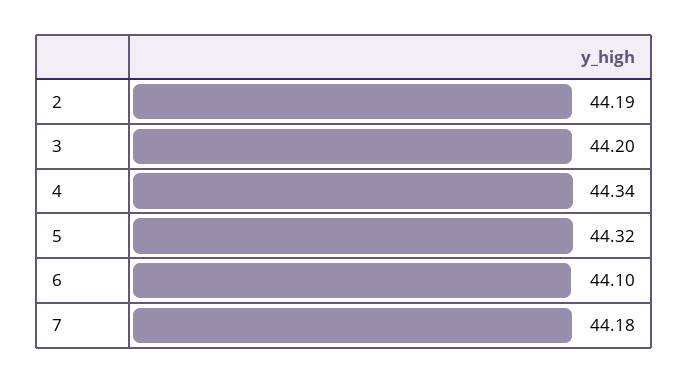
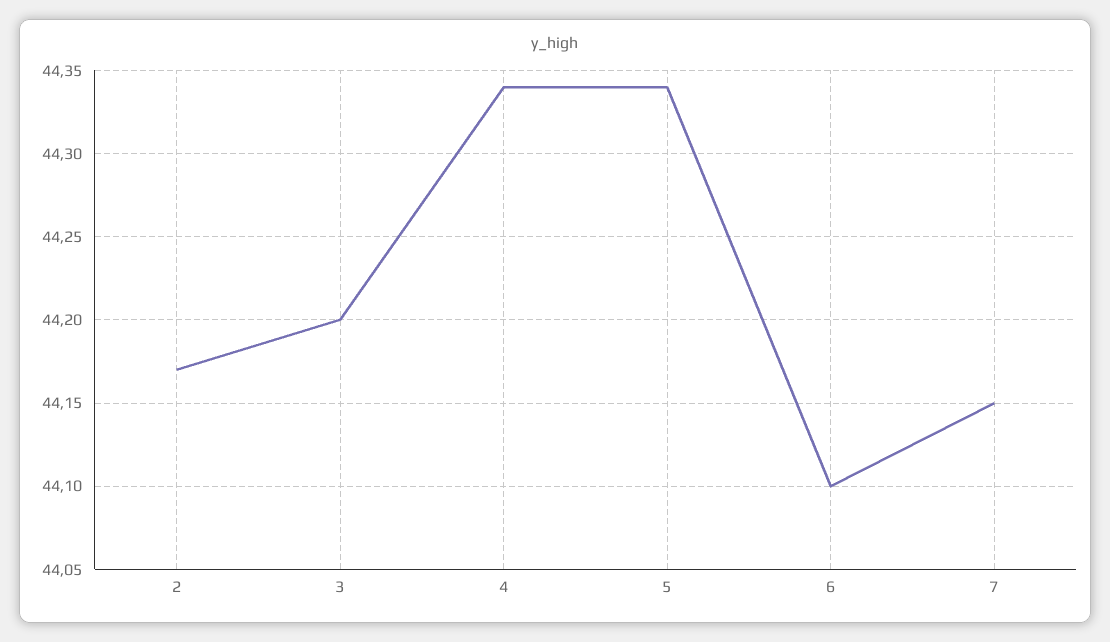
2: 44.19 -> 44.17
5: 44.32 -> 44.34
7: 44.18 -> 44.15

